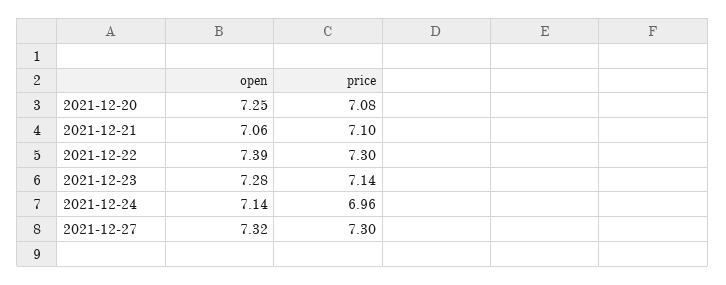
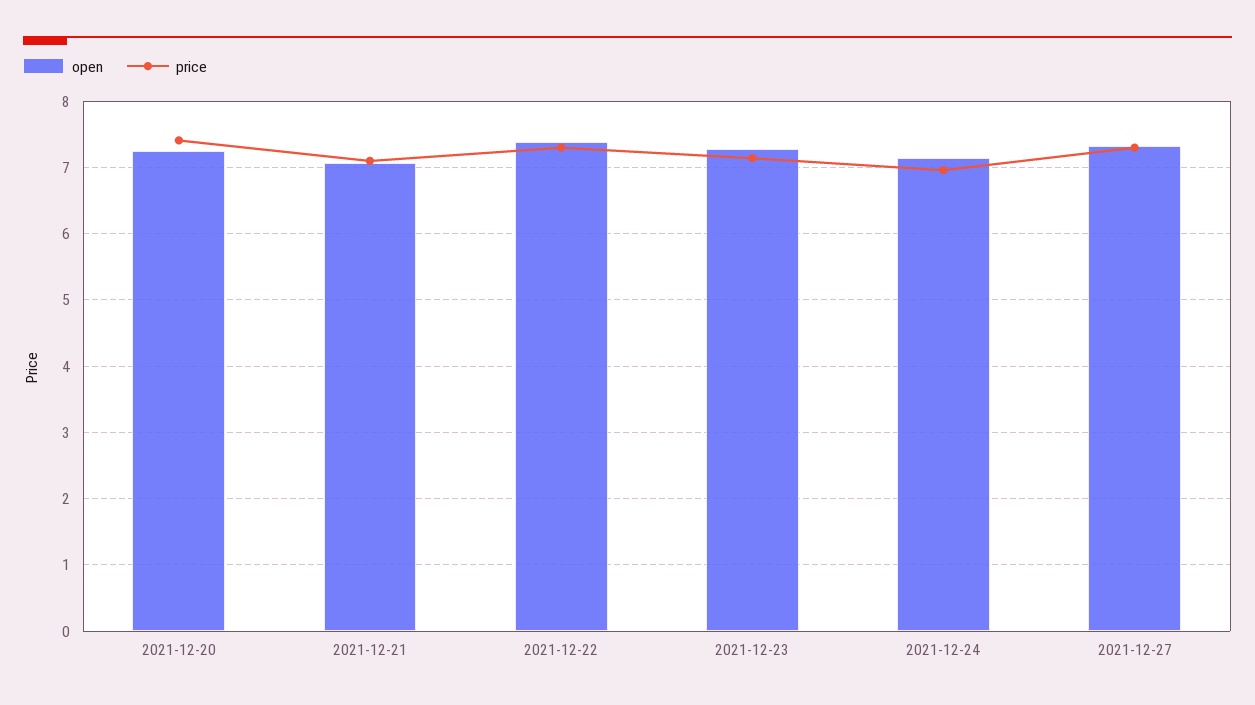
price, 2021-12-20: 7.08 -> 7.4

